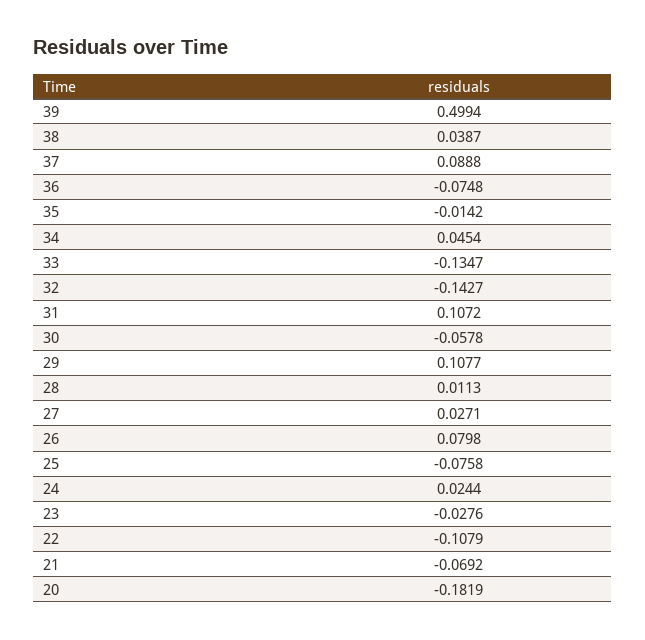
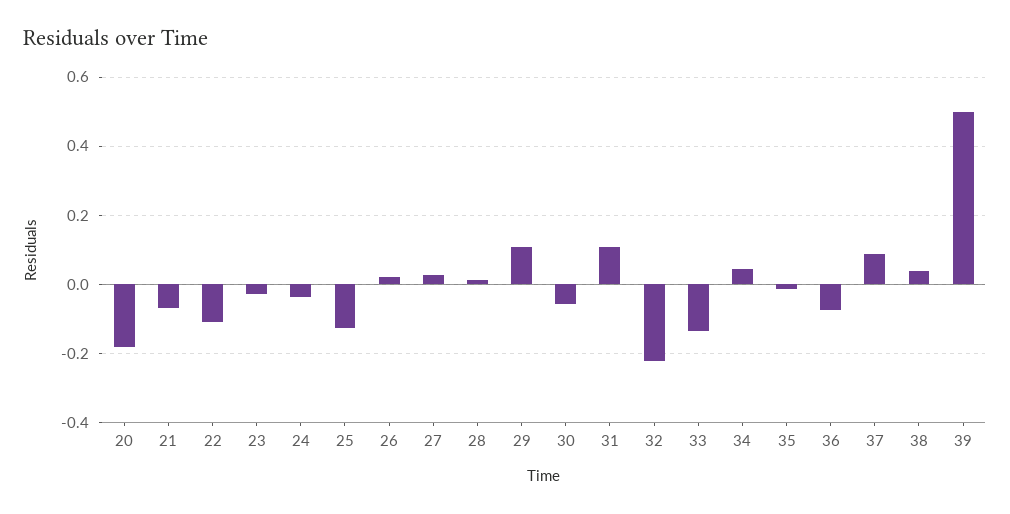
32: -0.1427 -> -0.22
26: 0.0798 -> 0.02
25: -0.0758 -> -0.12
24: 0.0244 -> -0.04

